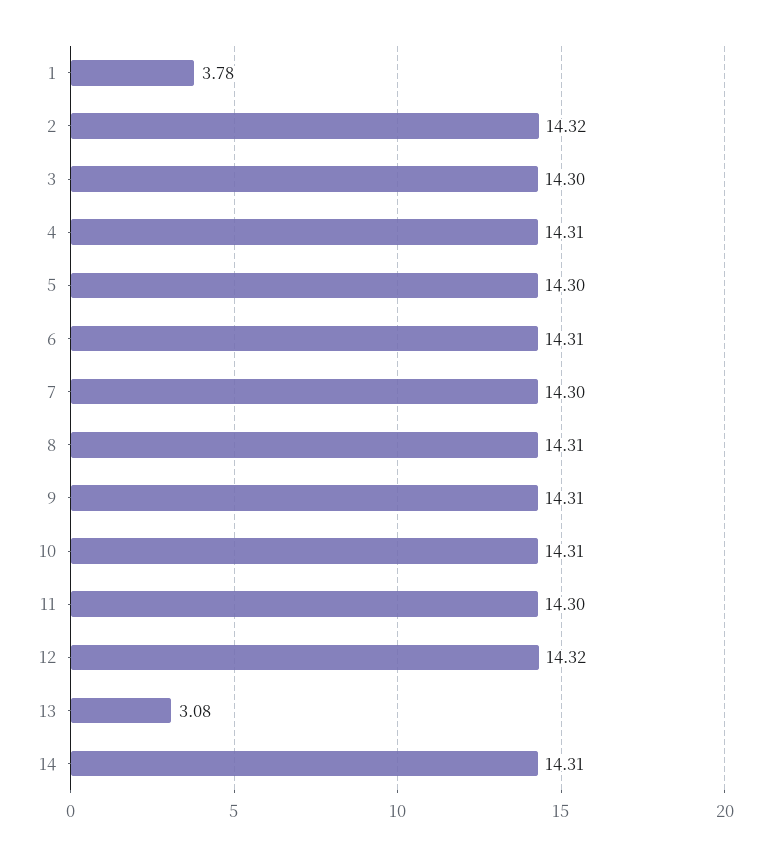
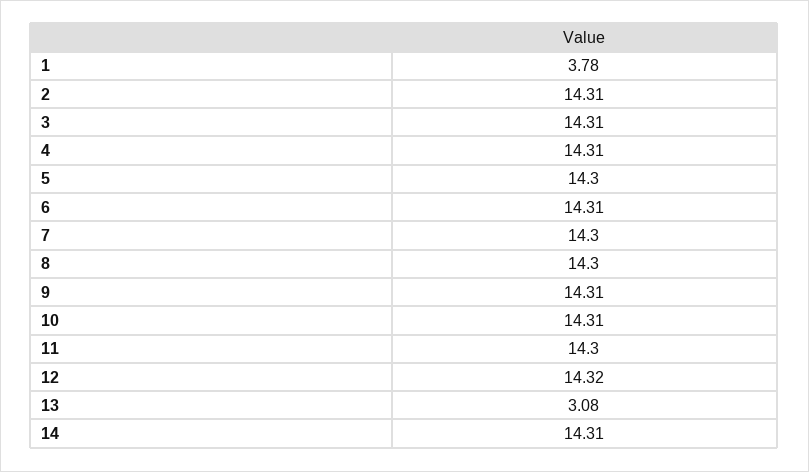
2: 14.32 -> 14.31
3: 14.3 -> 14.31
8: 14.31 -> 14.3

